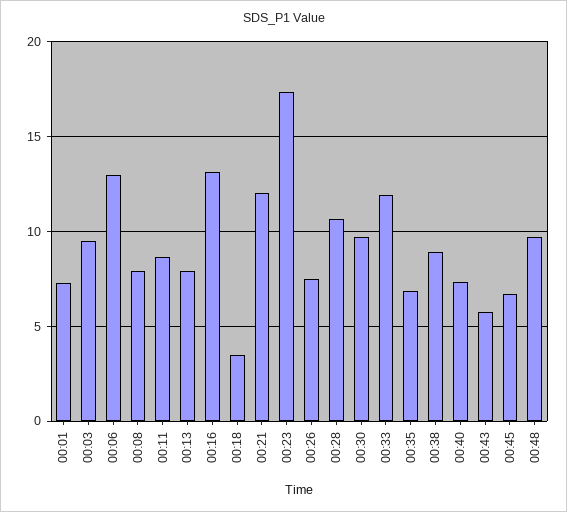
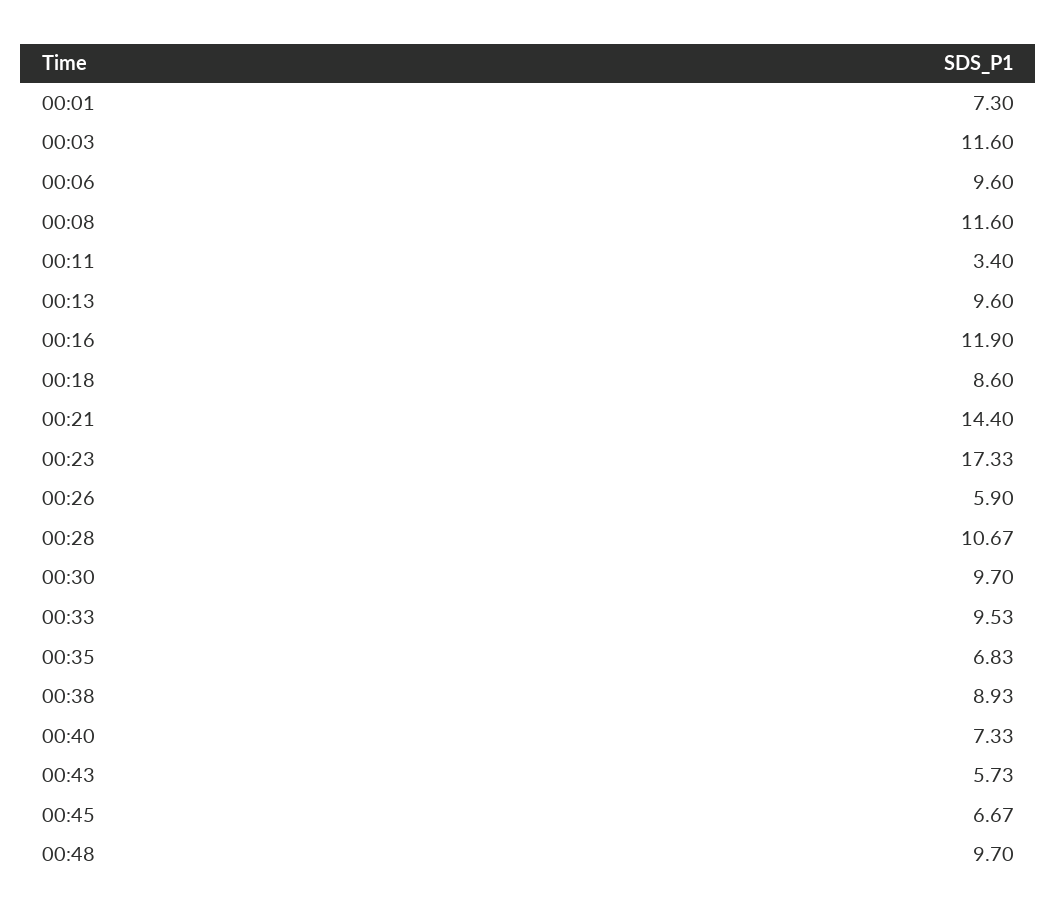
00:03: 9.5 -> 11.6
00:06: 13 -> 9.6
00:08: 8 -> 11.6
00:11: 8.5 -> 3.4
00:13: 8 -> 9.6
00:16: 13 -> 11.9
00:18: 3.5 -> 8.6
00:21: 12 -> 14.4
00:26: 7.5 -> 5.9
00:33: 12 -> 9.53

